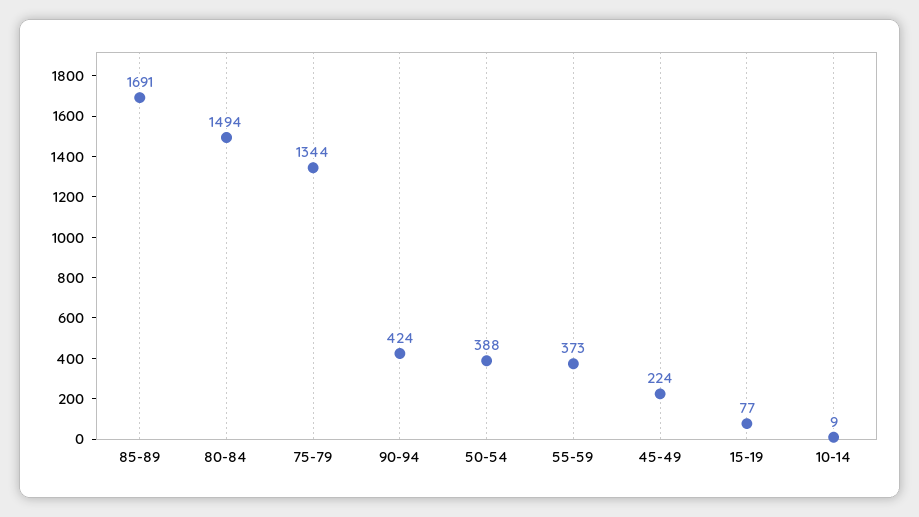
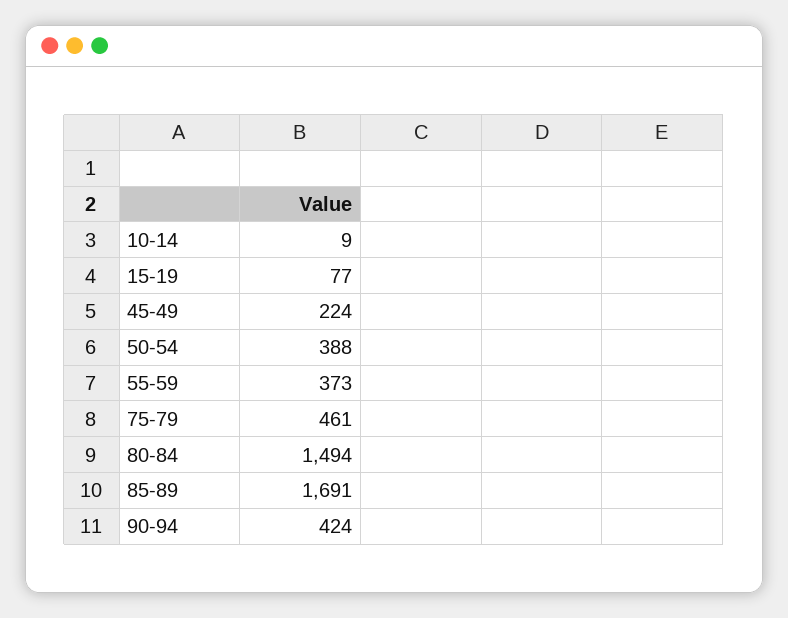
75-79: 1344 -> 461

